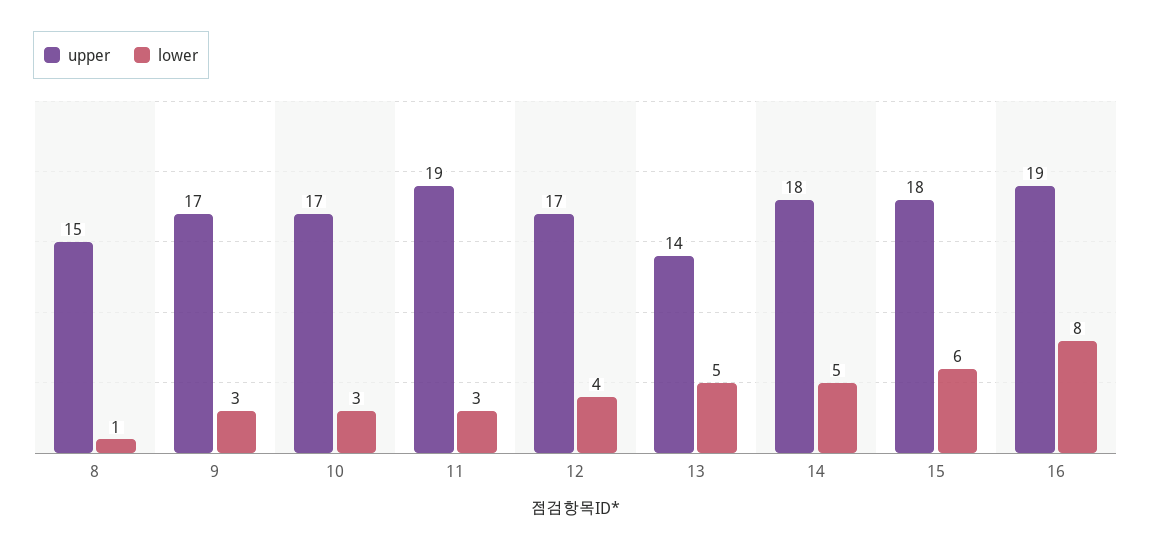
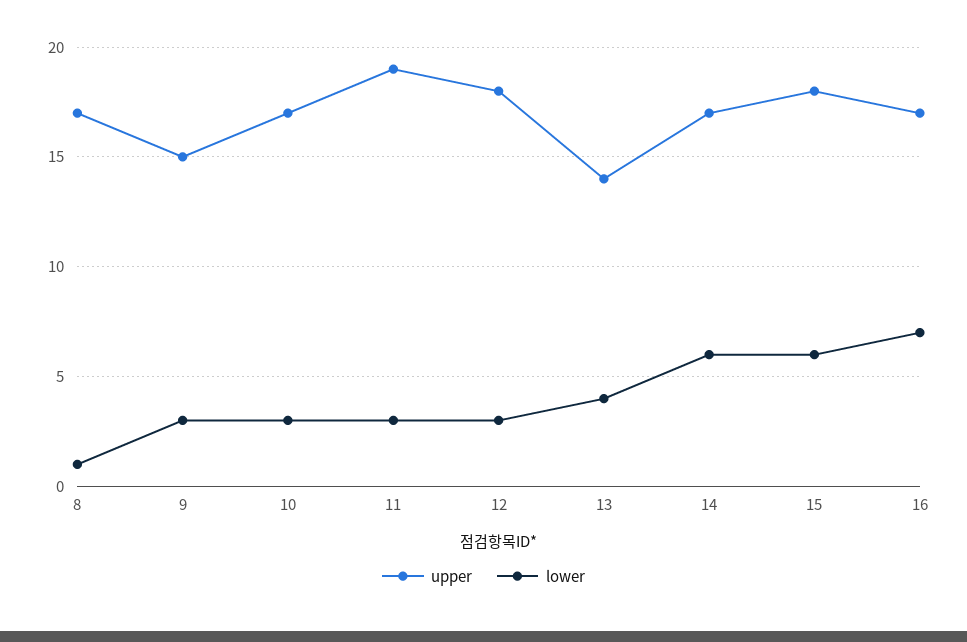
upper, 8: 15 -> 17
upper, 9: 17 -> 15
upper, 12: 17 -> 18
lower, 12: 4 -> 3
lower, 13: 5 -> 4
upper, 14: 18 -> 17
lower, 14: 5 -> 6
upper, 16: 19 -> 17
lower, 16: 8 -> 7

